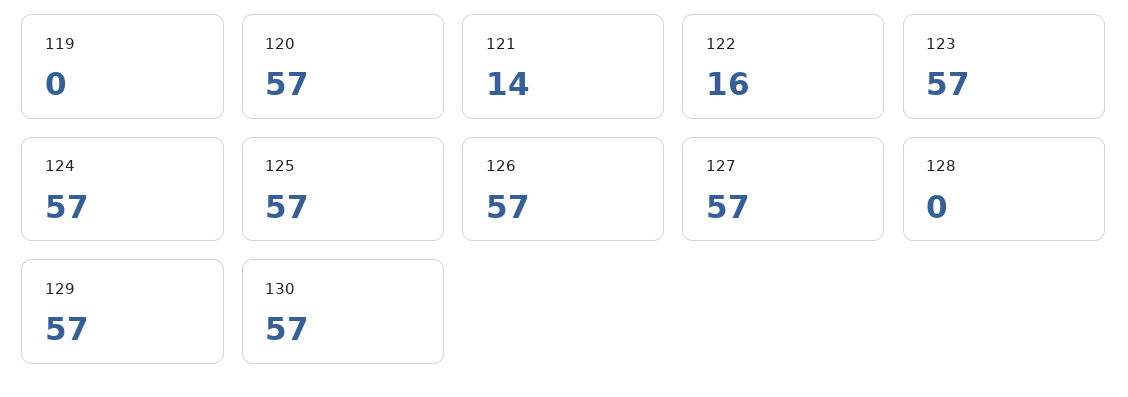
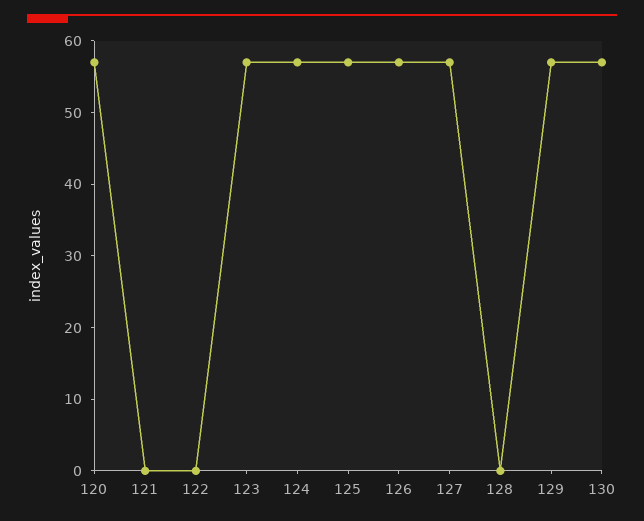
119: 0 -> none
121: 14 -> 0
122: 16 -> 0

